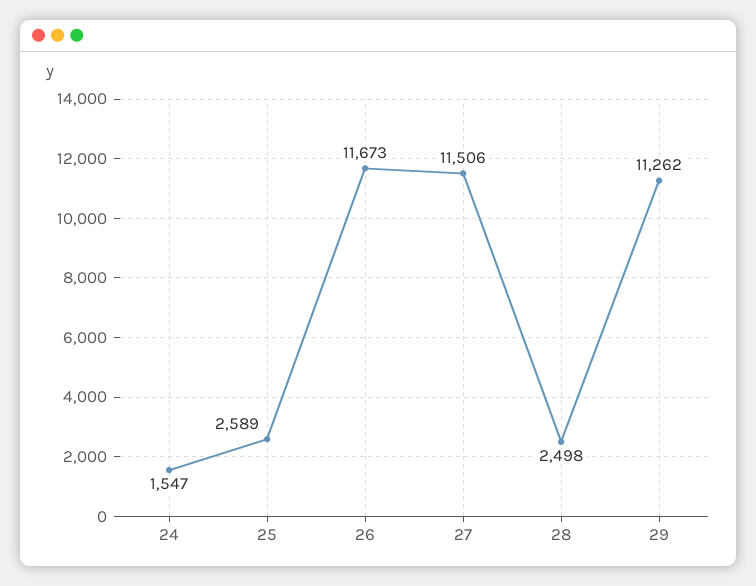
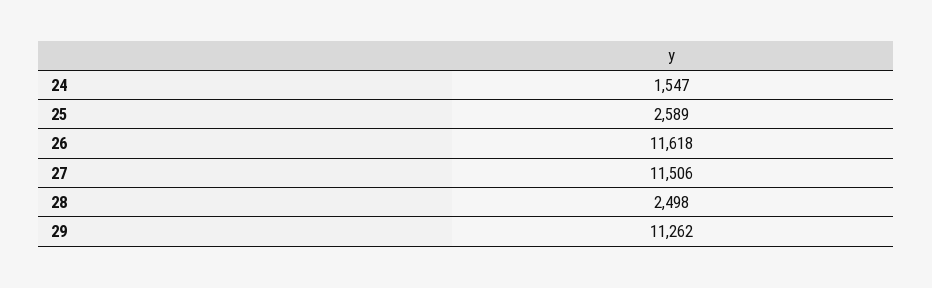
26: 11673 -> 11618

